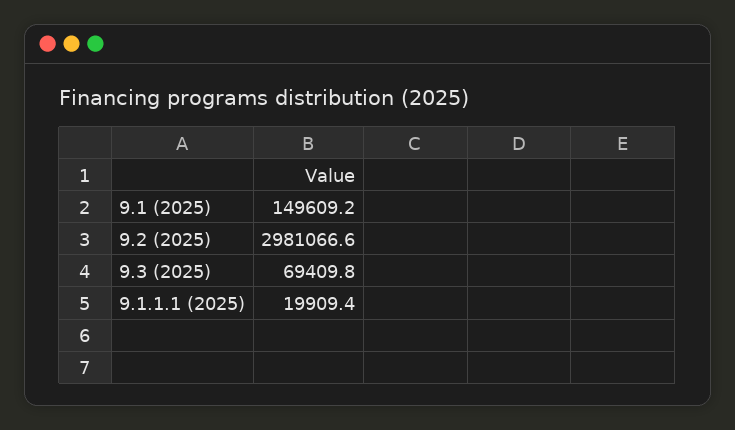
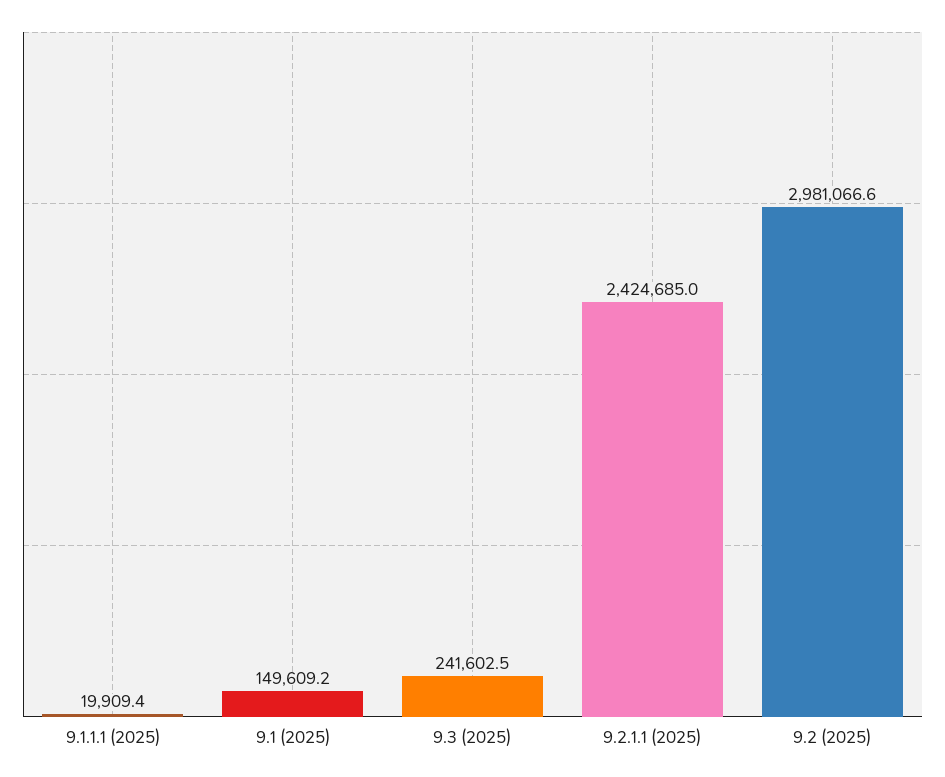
9.3 (2025): 69409.8 -> 241602.5
9.2.1.1 (2025): none -> 2424685

